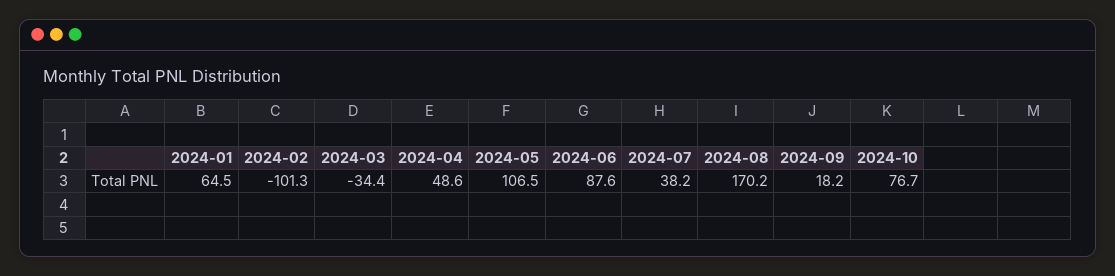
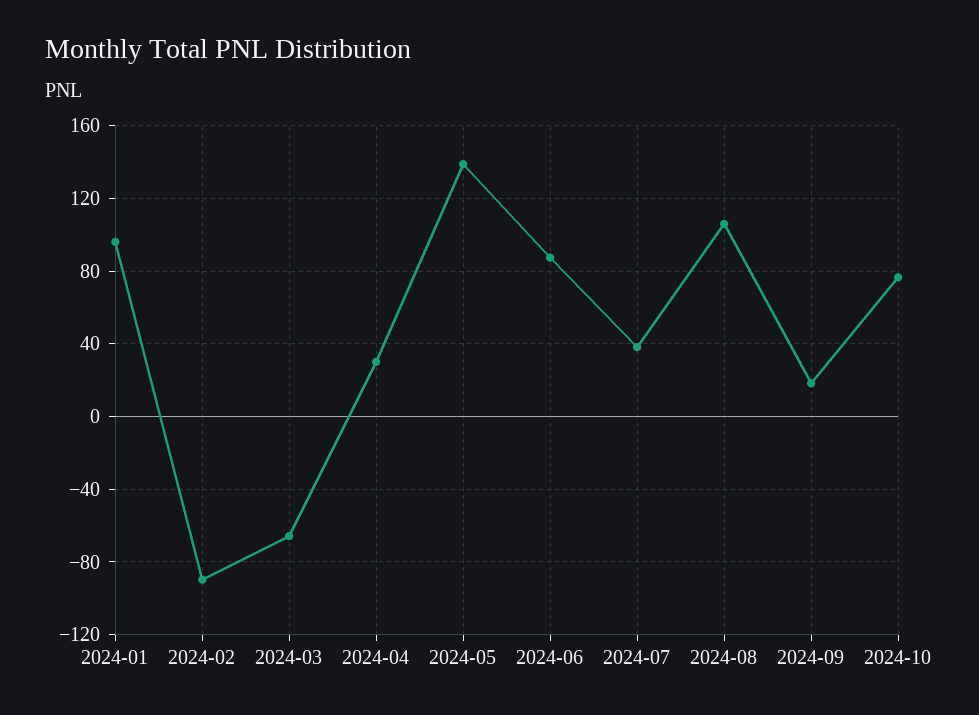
2024-01: 64.5 -> 95
2024-02: -101.3 -> -90
2024-03: -34.4 -> -65
2024-04: 48.6 -> 30
2024-05: 106.5 -> 140
2024-08: 170.2 -> 105

